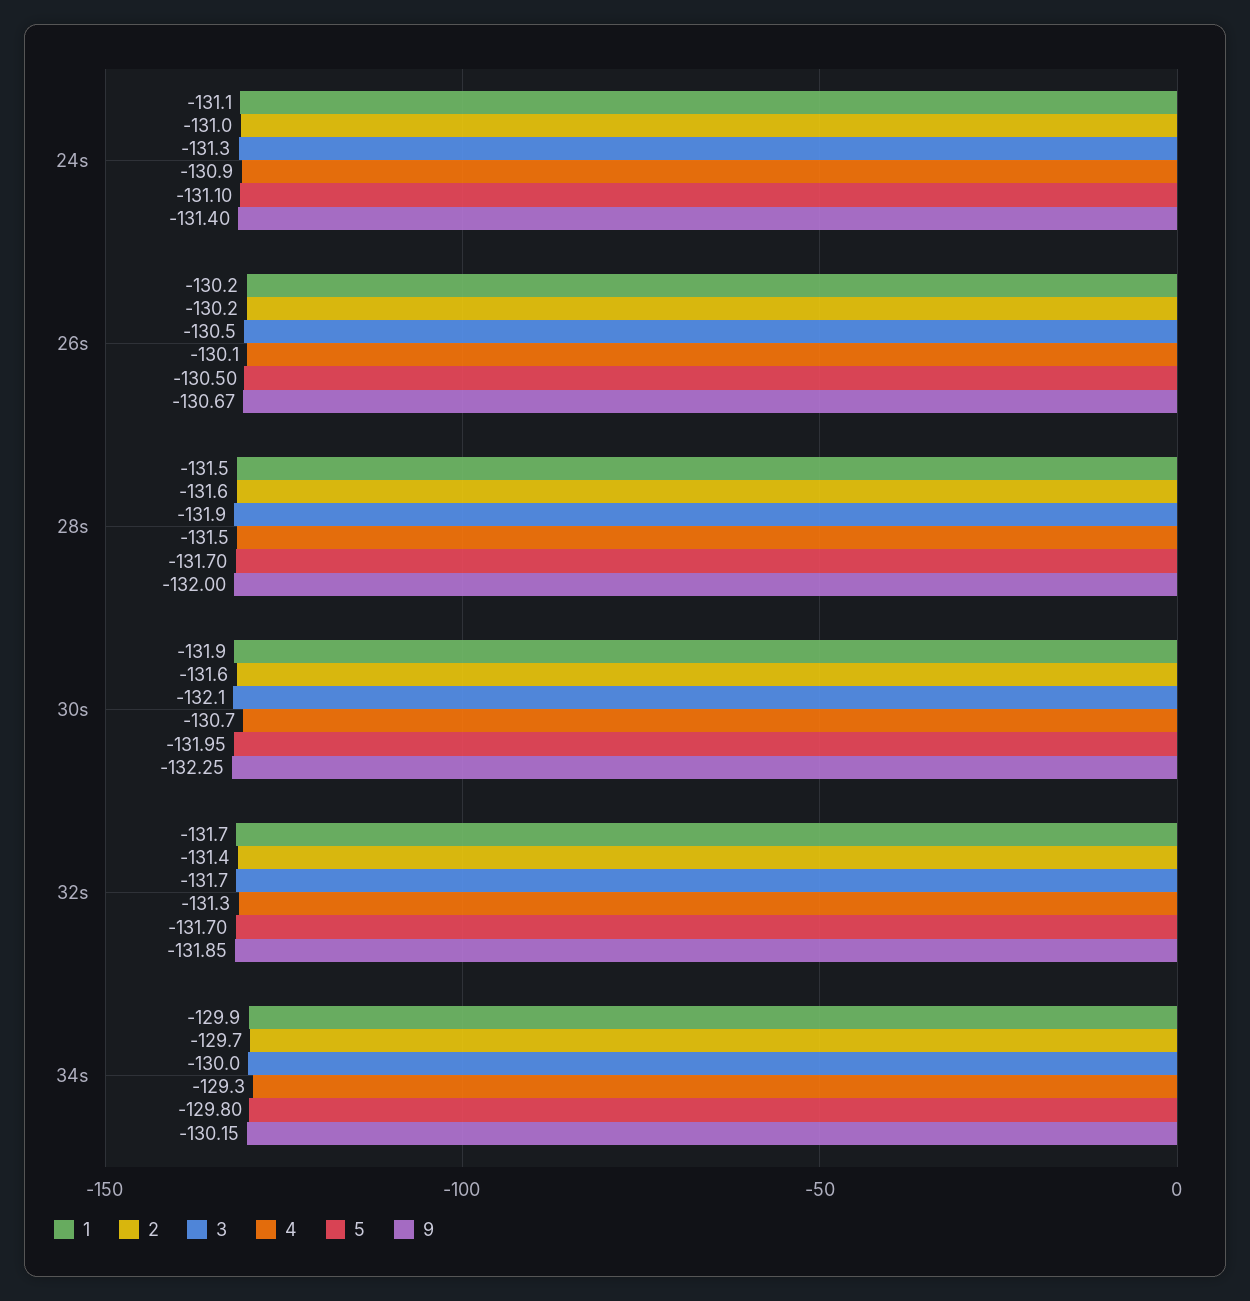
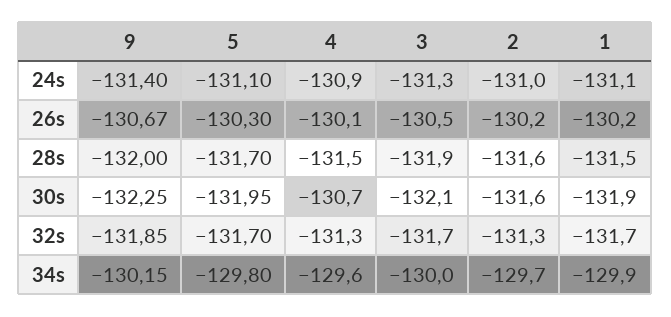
5, 26s: -130.5 -> -130.3
2, 32s: -131.4 -> -131.3
4, 34s: -129.3 -> -129.6

